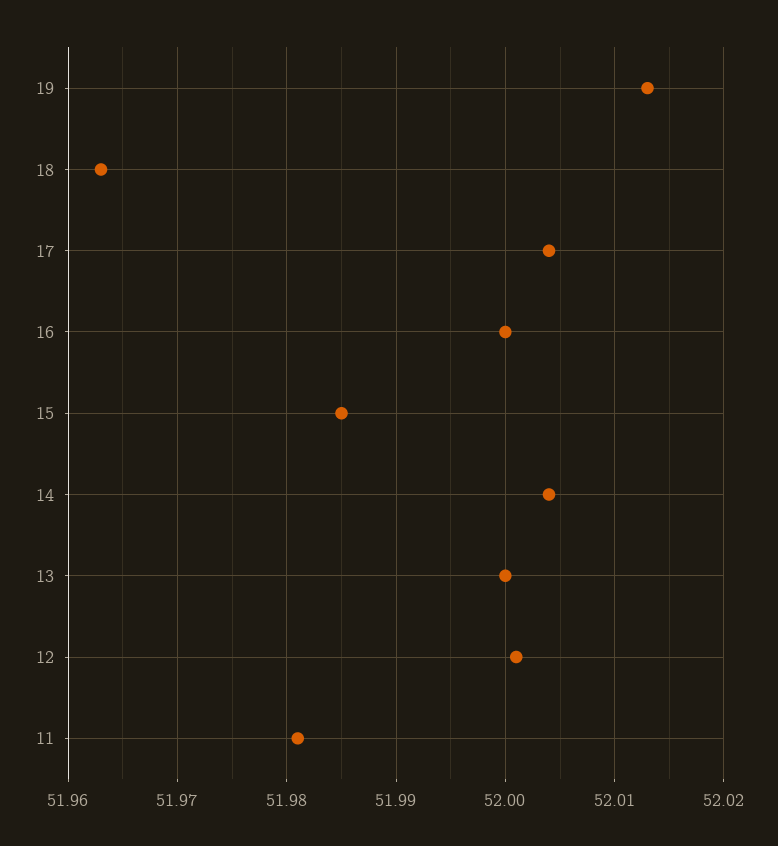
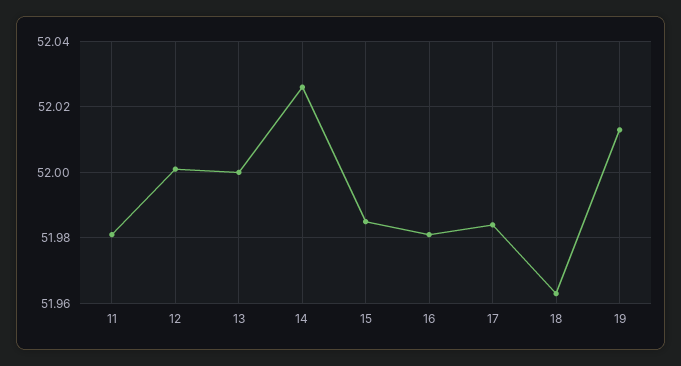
17: 52.004 -> 51.985
16: 52 -> 51.98
14: 52.004 -> 52.025

